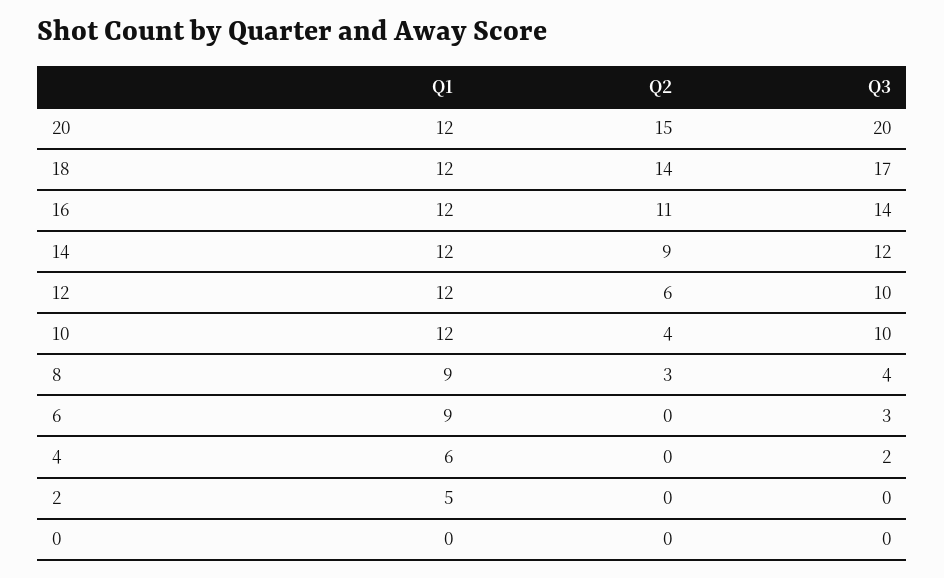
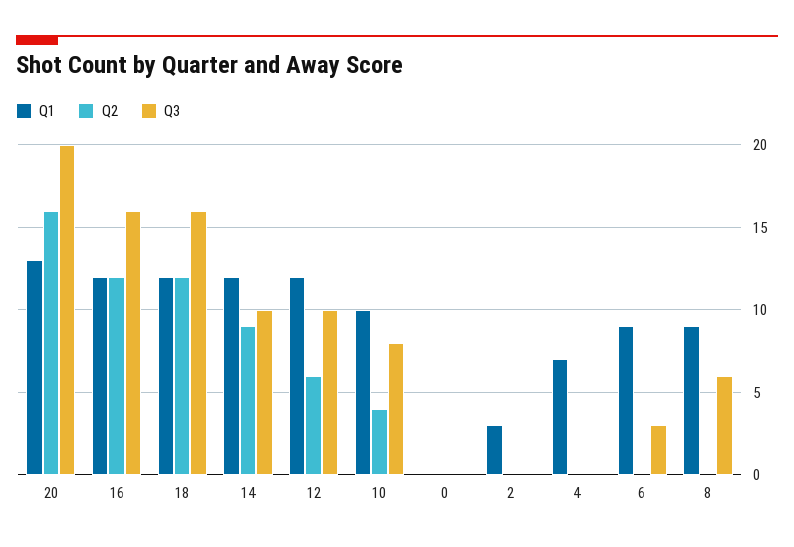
Q1, 20: 12 -> 13
Q2, 20: 15 -> 16
Q2, 18: 14 -> 12
Q3, 18: 17 -> 16
Q2, 16: 11 -> 12
Q3, 16: 14 -> 16
Q3, 14: 12 -> 10
Q1, 10: 12 -> 10
Q3, 10: 10 -> 8
Q2, 8: 3 -> 0
Q3, 8: 4 -> 6
Q1, 4: 6 -> 7
Q3, 4: 2 -> 0
Q1, 2: 5 -> 3

